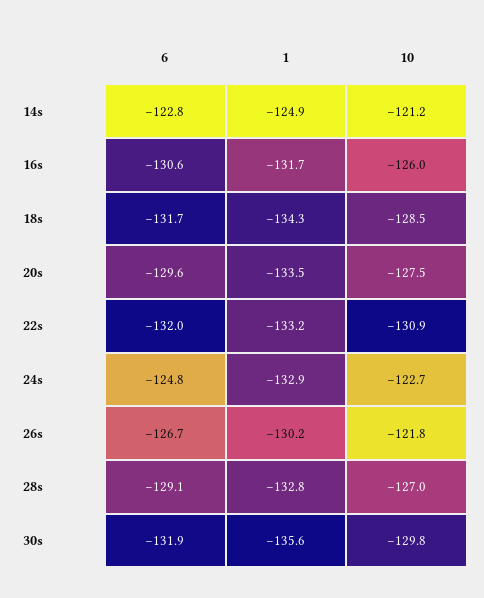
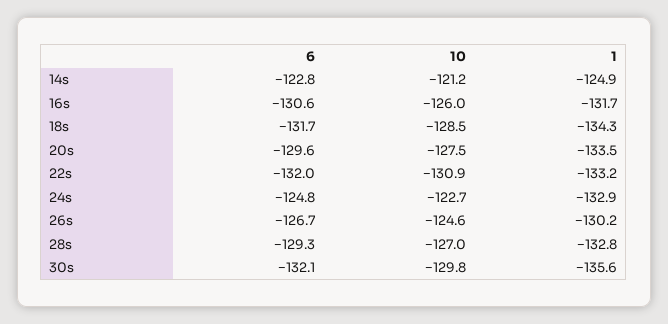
10, 26s: -121.8 -> -124.6
6, 28s: -129.1 -> -129.3
6, 30s: -131.9 -> -132.1

